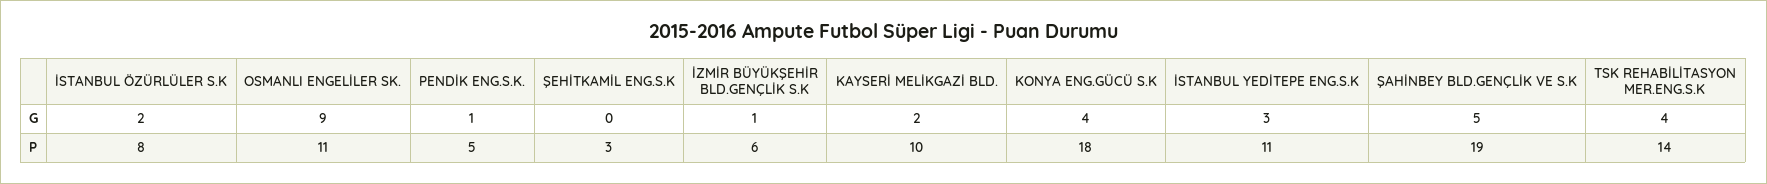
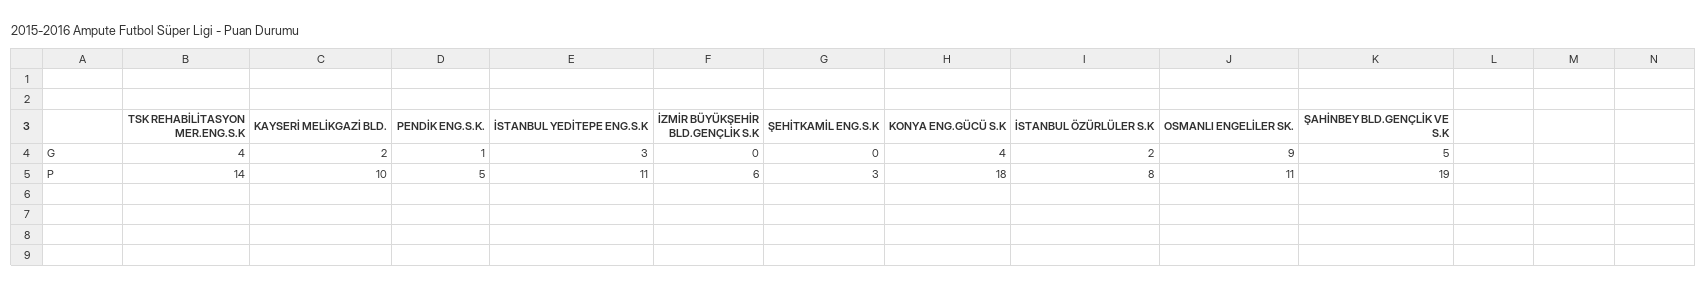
İZMİR BÜYÜKŞEHİR BLD.GENÇLİK S.K, G: 1 -> 0

